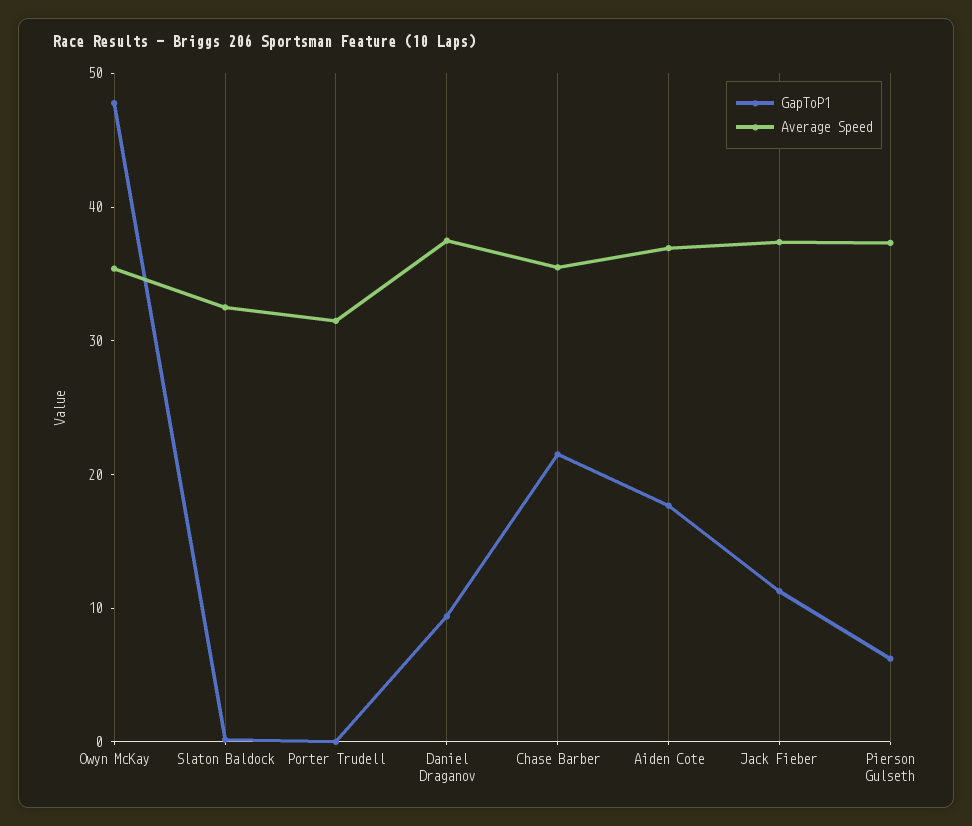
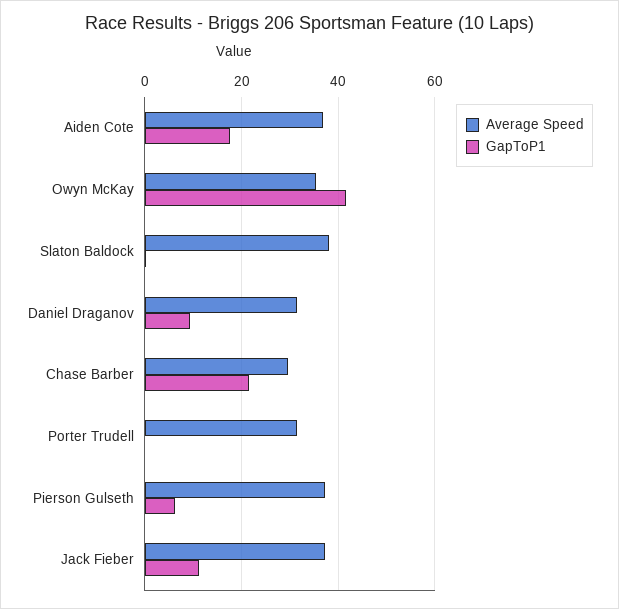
GapToP1, Owyn McKay: 48 -> 42
Average Speed, Slaton Baldock: 32 -> 38
Average Speed, Daniel Draganov: 38 -> 32
Average Speed, Chase Barber: 36 -> 30

